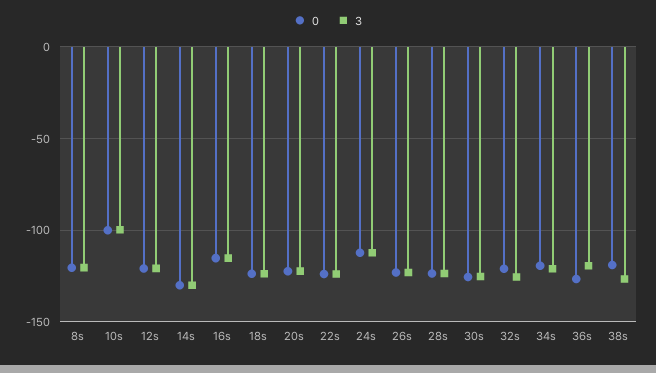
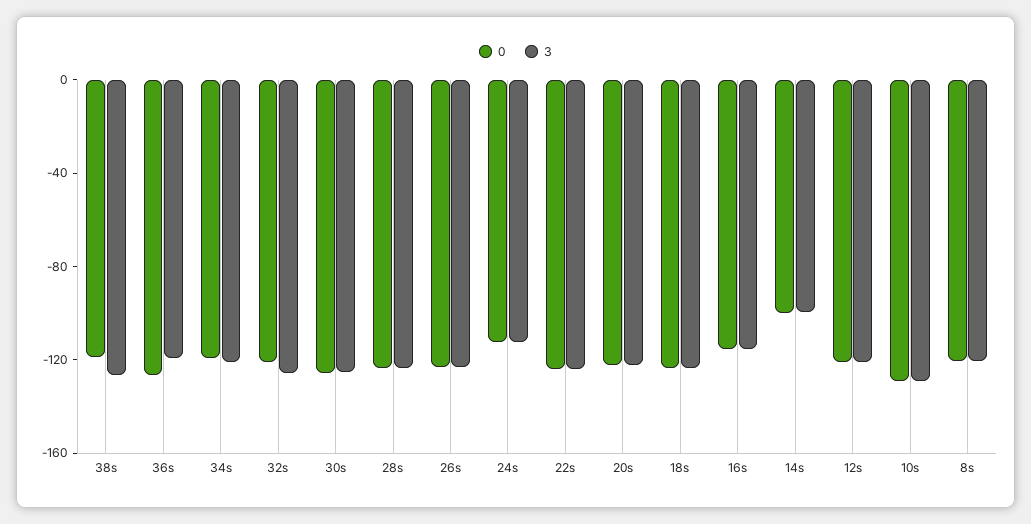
0, 10s: -100 -> -130
3, 10s: -100 -> -130
0, 14s: -130 -> -100
3, 14s: -130 -> -100

